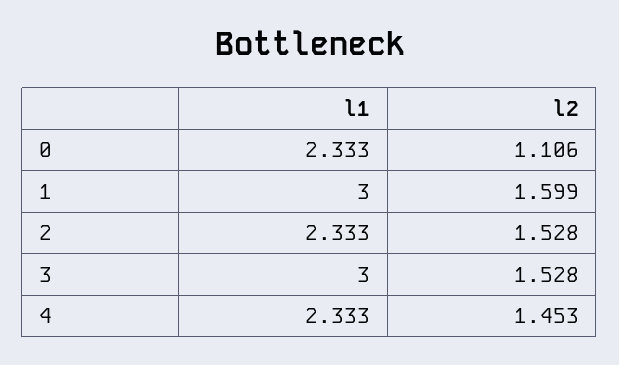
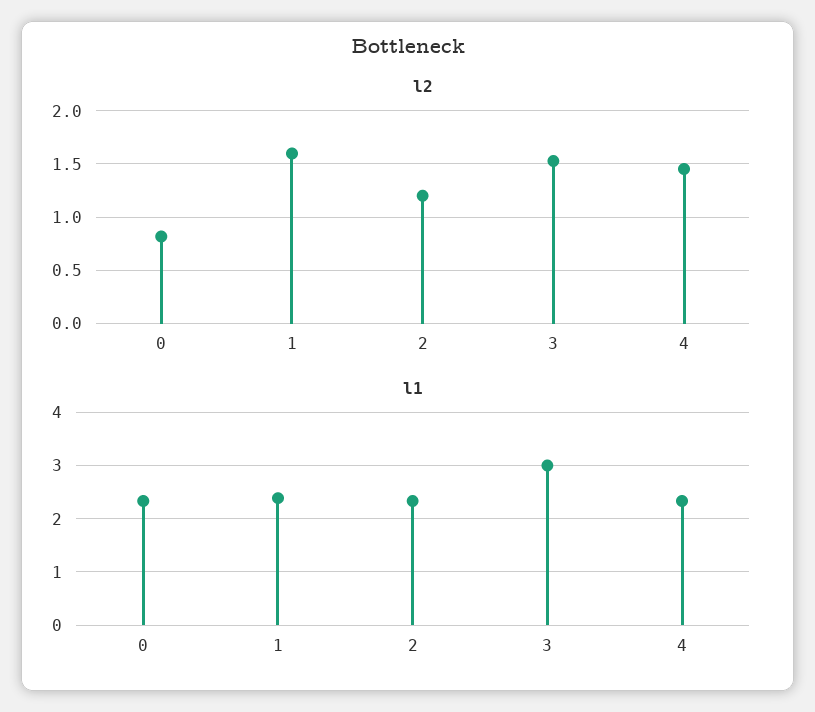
l2, 0: 1.106 -> 0.8
l1, 1: 3 -> 2.4
l2, 2: 1.528 -> 1.2

